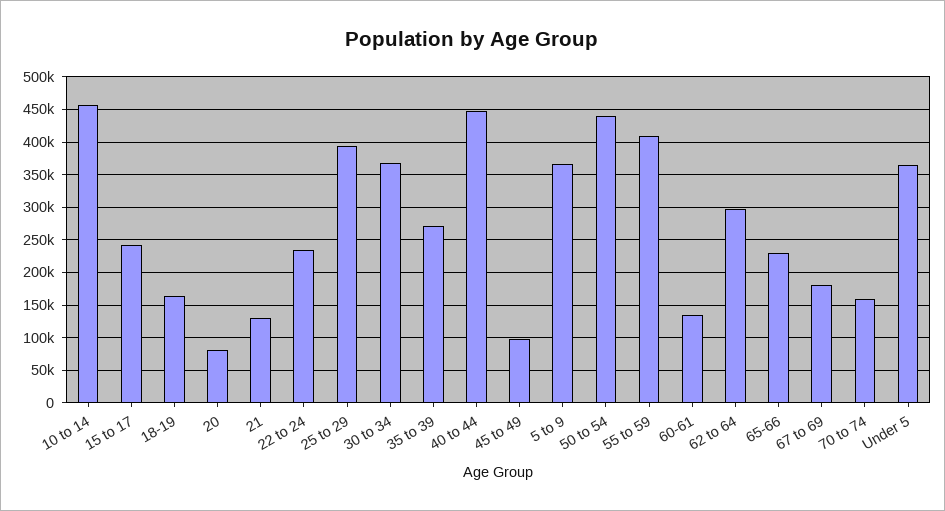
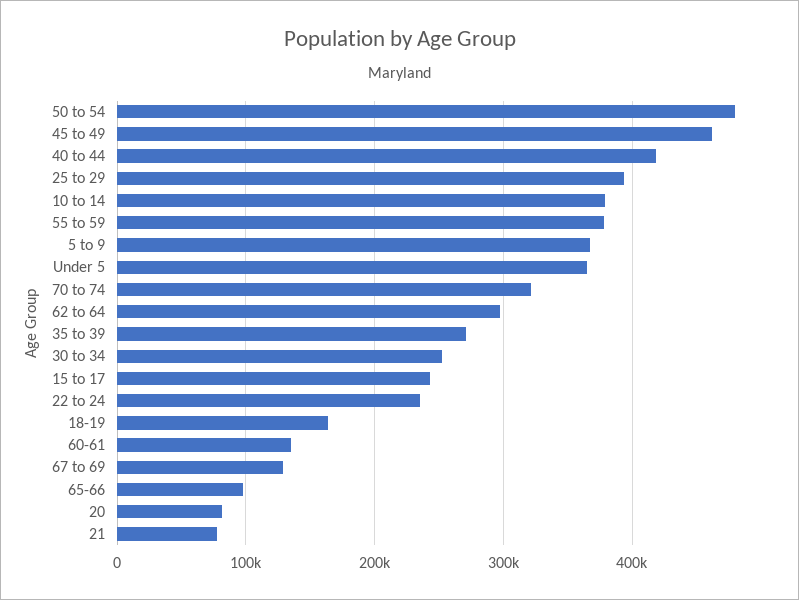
10 to 14: 460000 -> 380000
21: 130000 -> 80000
30 to 34: 370000 -> 250000
40 to 44: 450000 -> 420000
45 to 49: 100000 -> 460000
50 to 54: 440000 -> 480000
55 to 59: 410000 -> 380000
65-66: 230000 -> 100000
67 to 69: 180000 -> 130000
70 to 74: 160000 -> 320000

